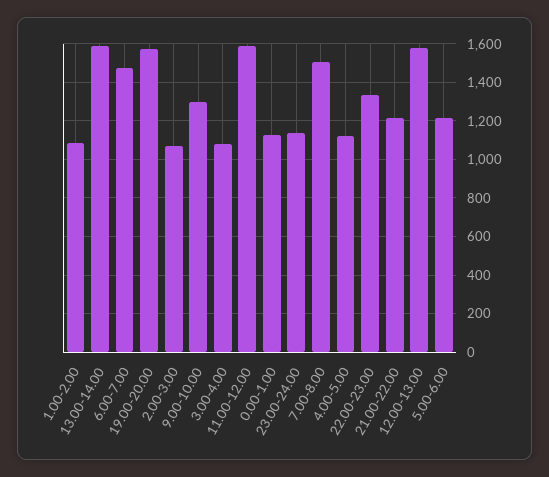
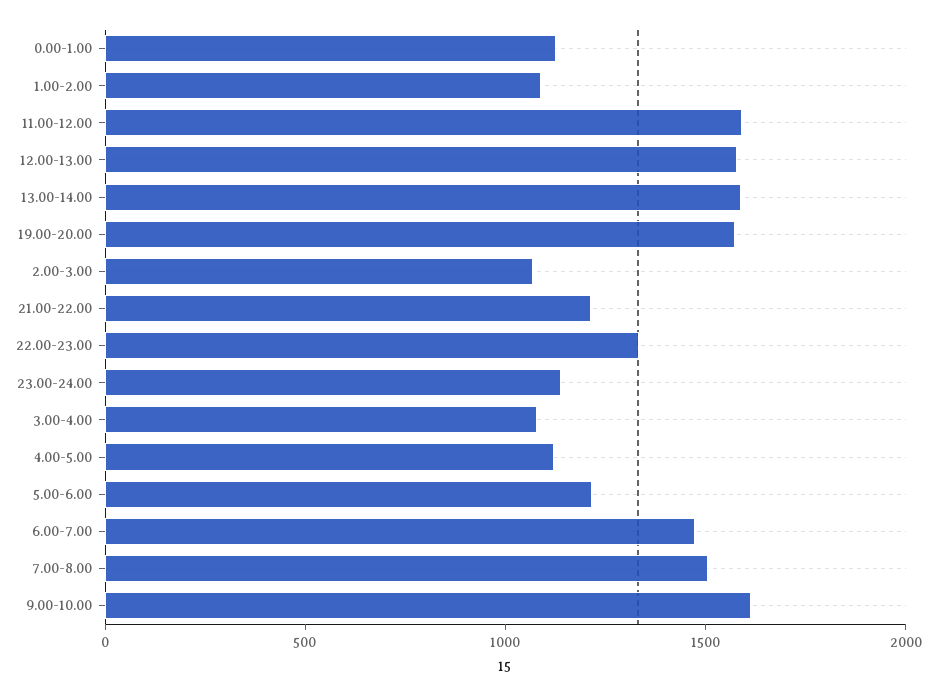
9.00-10.00: 1300 -> 1600

